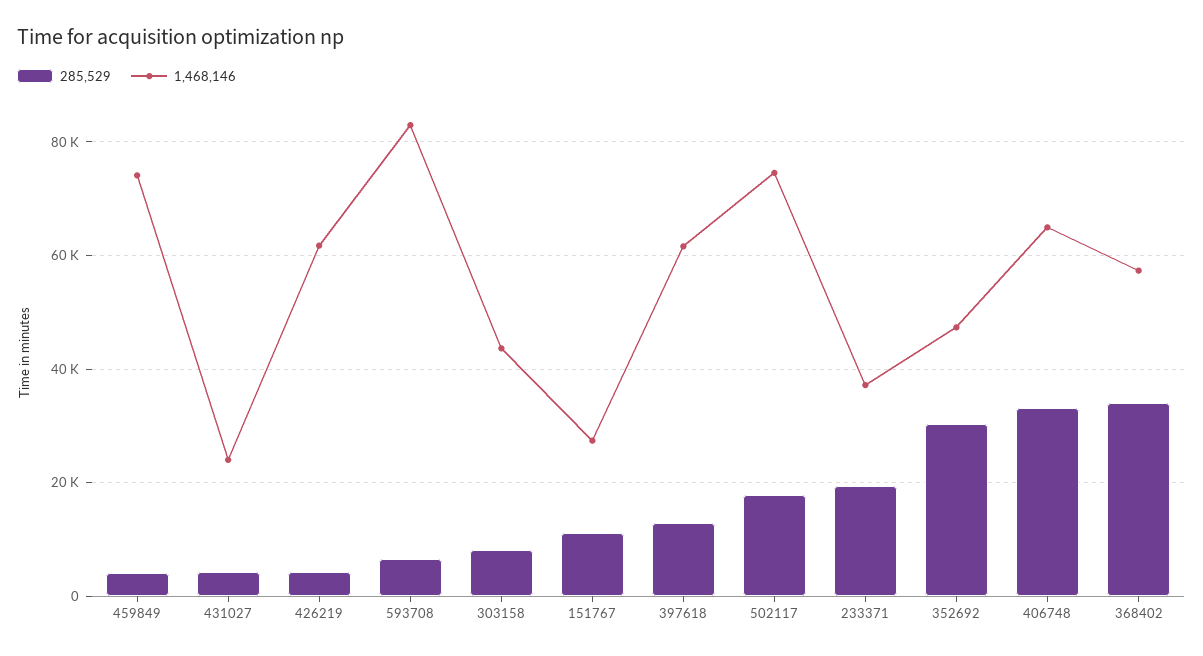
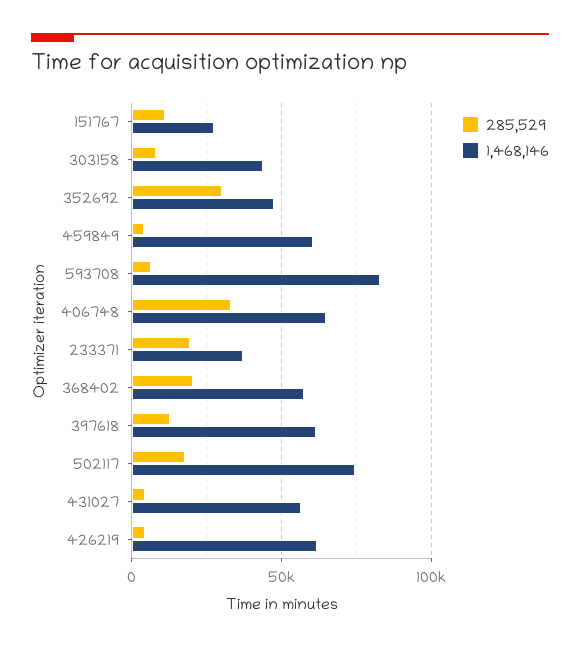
1,468,146, 459849: 74000 -> 60000
1,468,146, 431027: 24000 -> 55000
285,529, 368402: 34000 -> 20000

